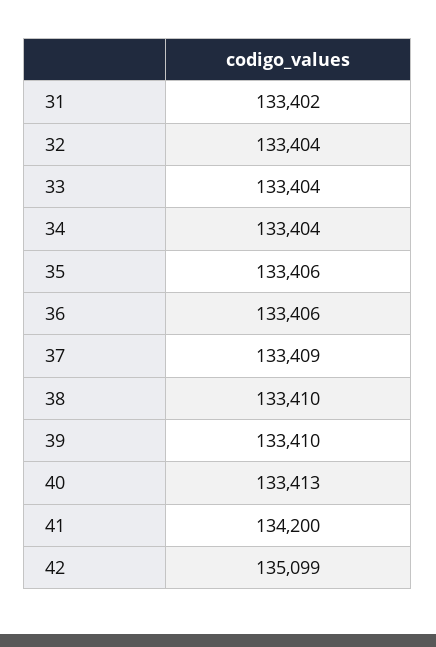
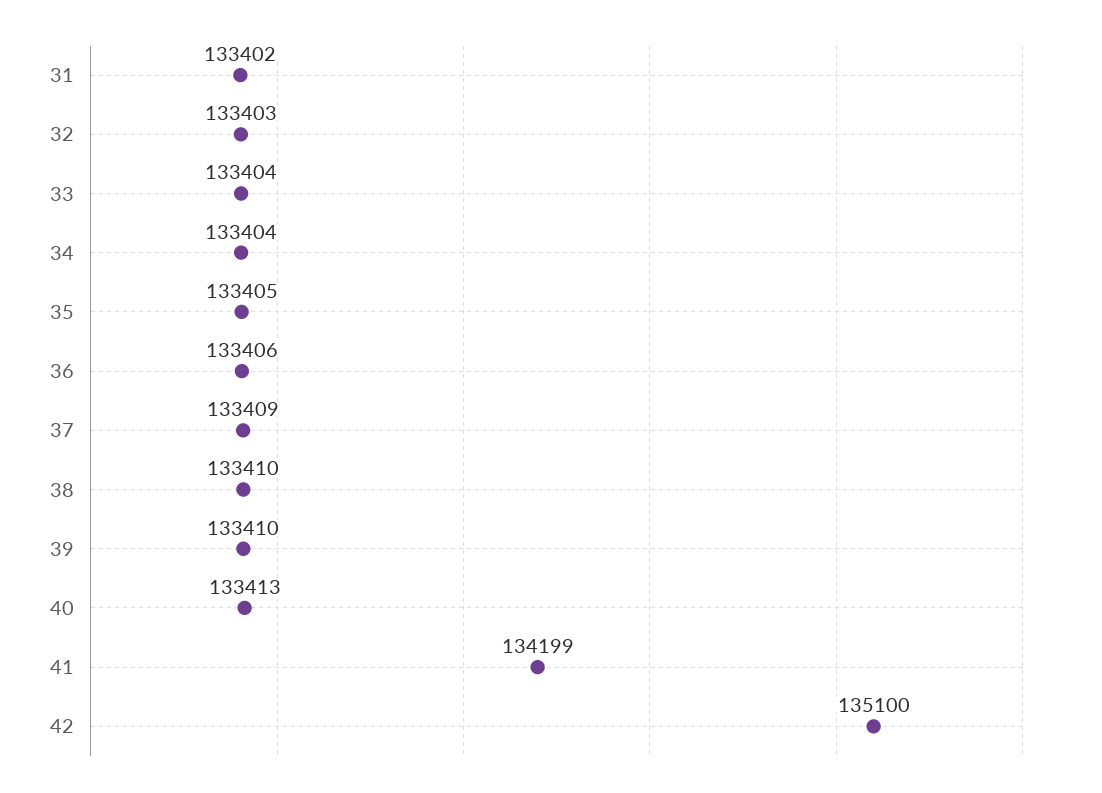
32: 133404 -> 133403
35: 133406 -> 133405
41: 134200 -> 134199
42: 135099 -> 135100

